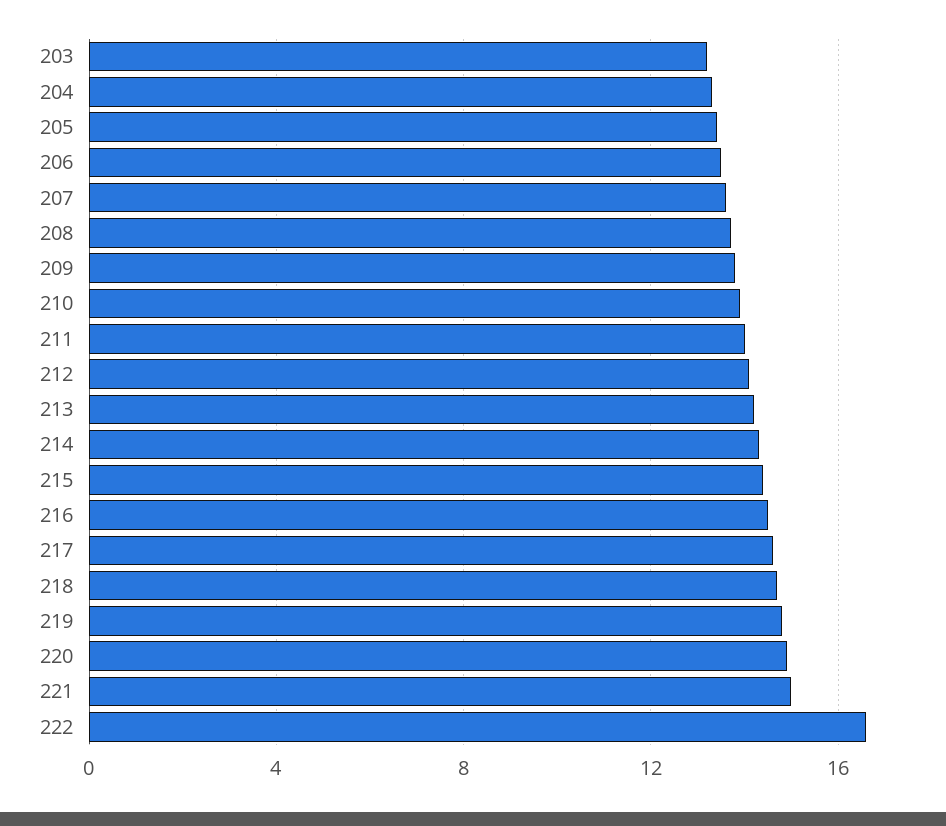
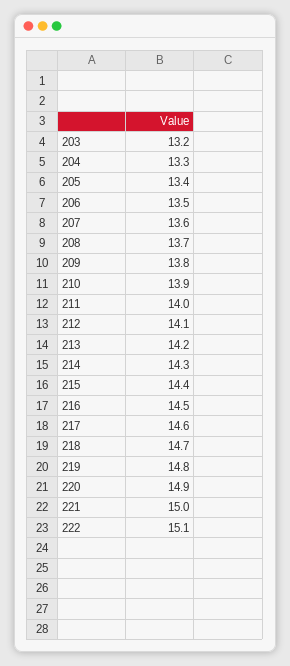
222: 16.5 -> 15.1

